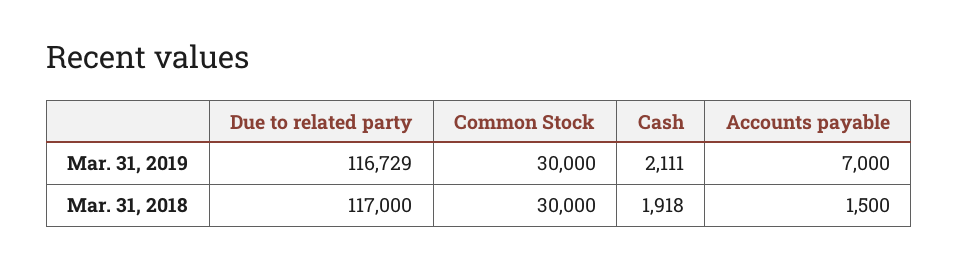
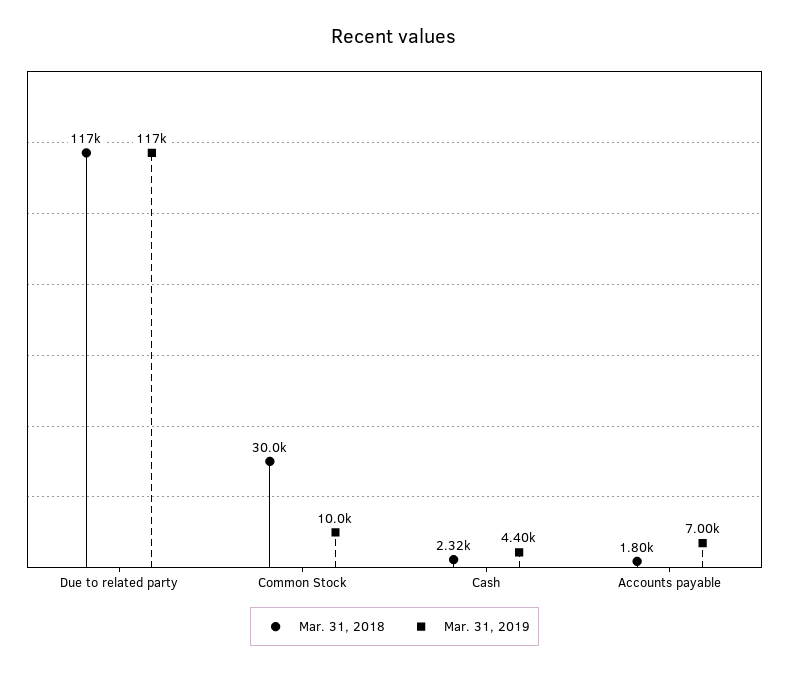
Mar. 31, 2019, Common Stock: 30000 -> 10000
Mar. 31, 2019, Cash: 2111 -> 4400
Mar. 31, 2018, Cash: 1918 -> 2320
Mar. 31, 2018, Accounts payable: 1500 -> 1800

